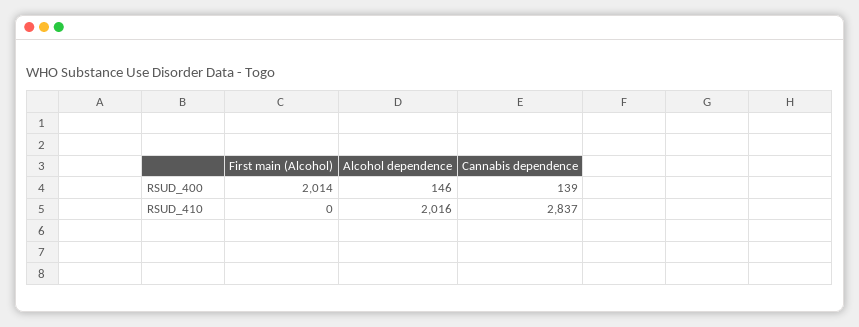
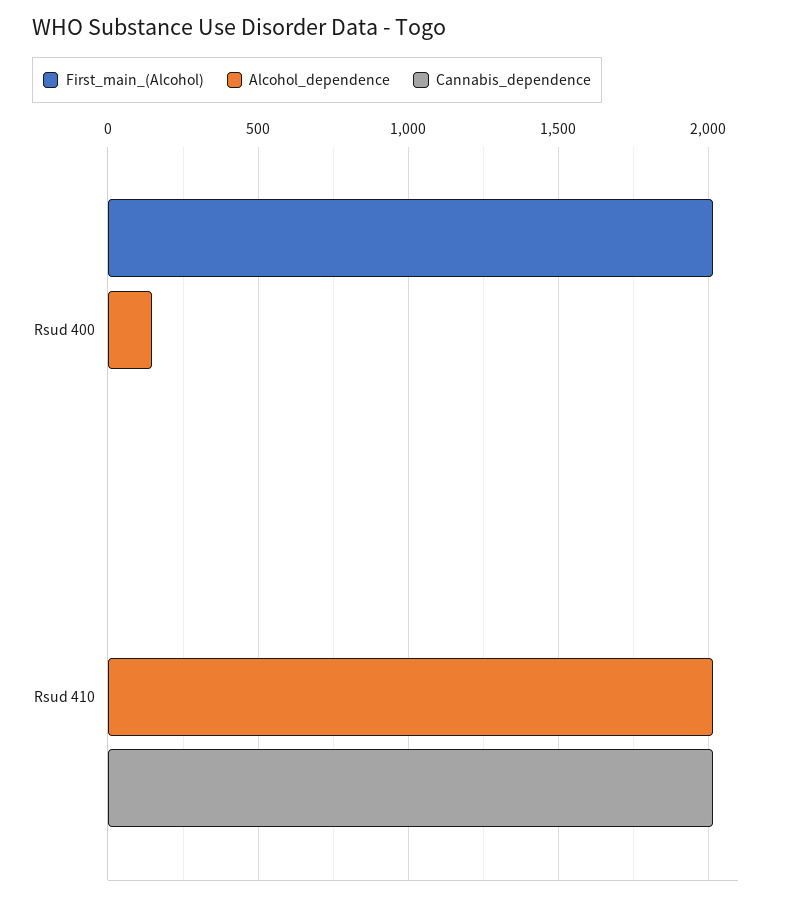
Cannabis dependence, RSUD_400: 139 -> 0
Cannabis dependence, RSUD_410: 2837 -> 2000

